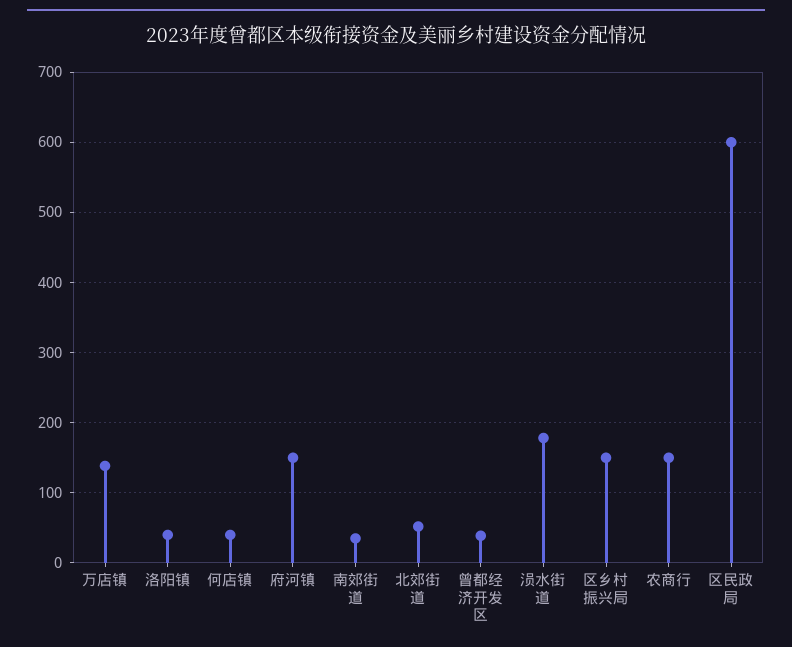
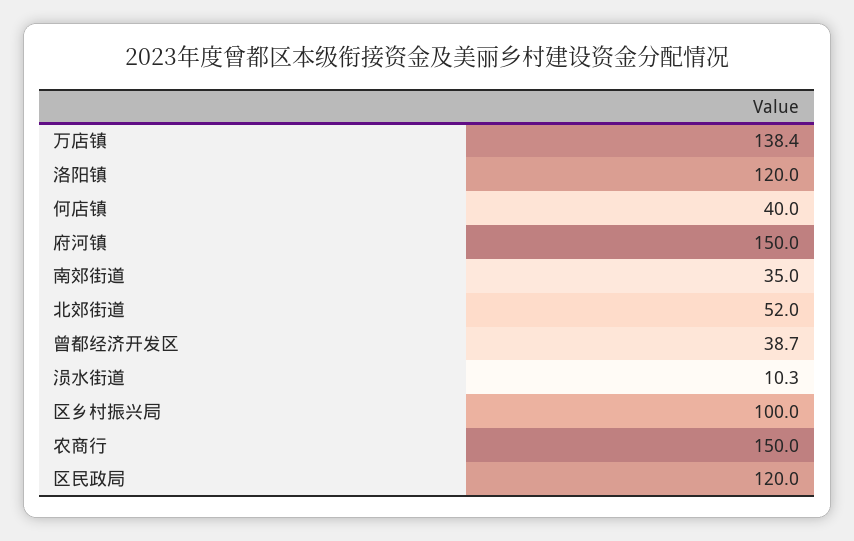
洛阳镇: 40 -> 120
涢水街道: 180 -> 10.3
区乡村振兴局: 150 -> 100
区民政局: 600 -> 120

